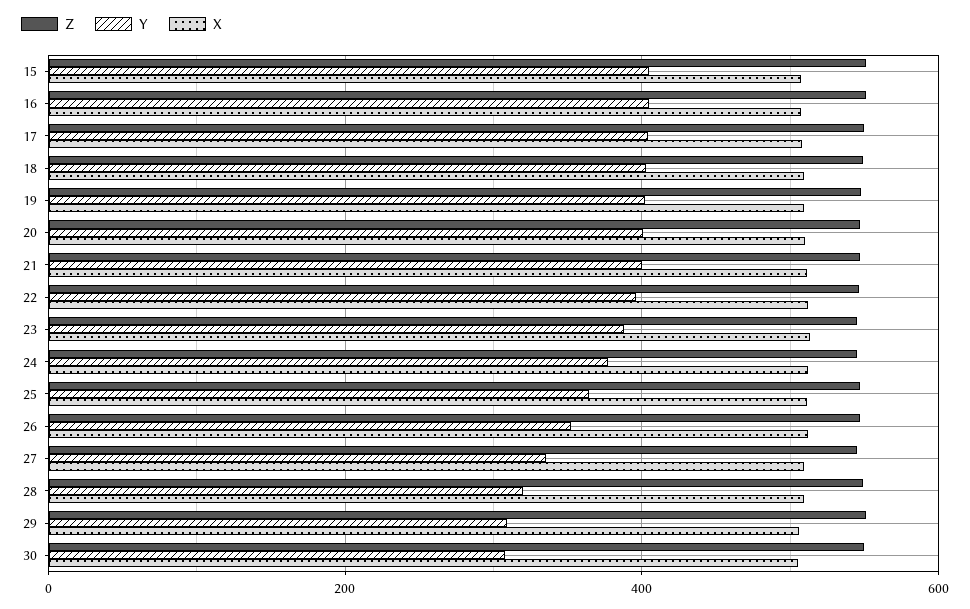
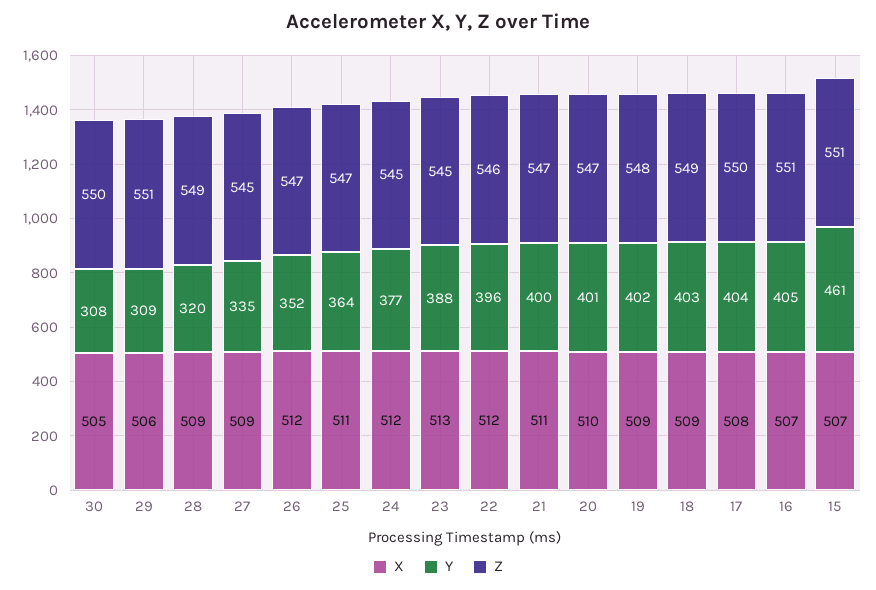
Y, 15: 400 -> 461

